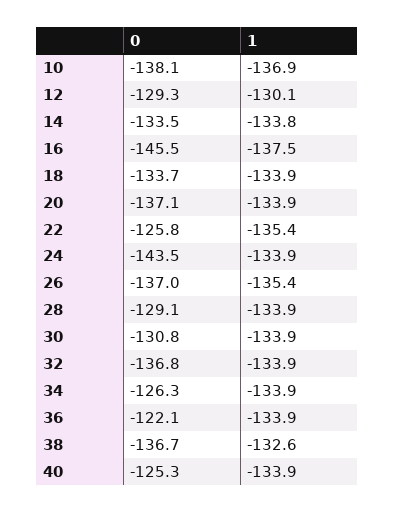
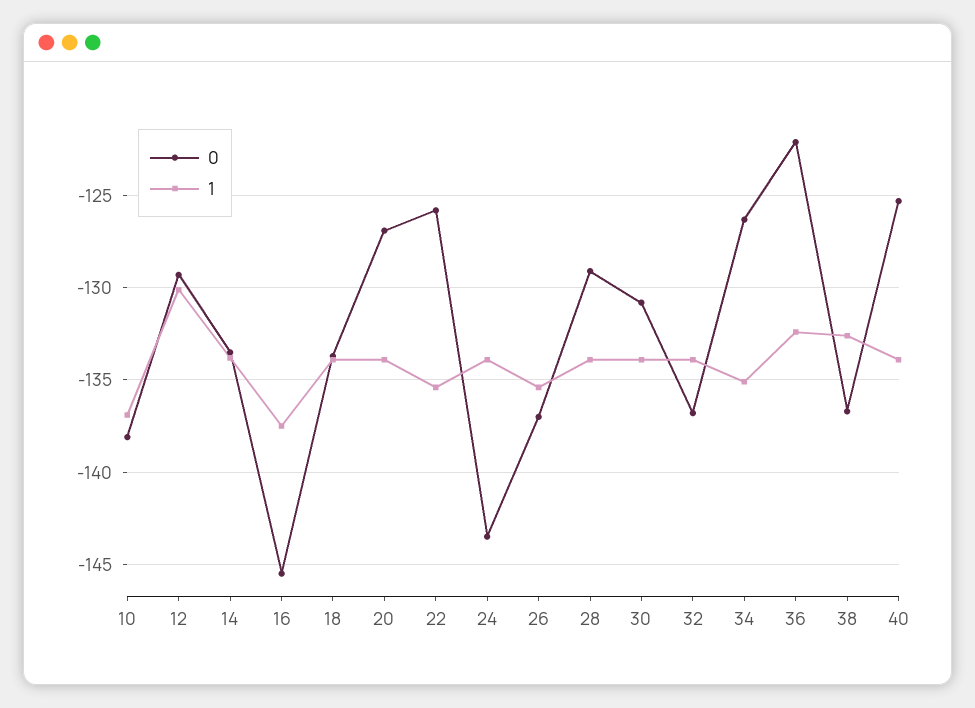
0, 20: -137.1 -> -127
1, 34: -133.9 -> -135
1, 36: -133.9 -> -132.5

